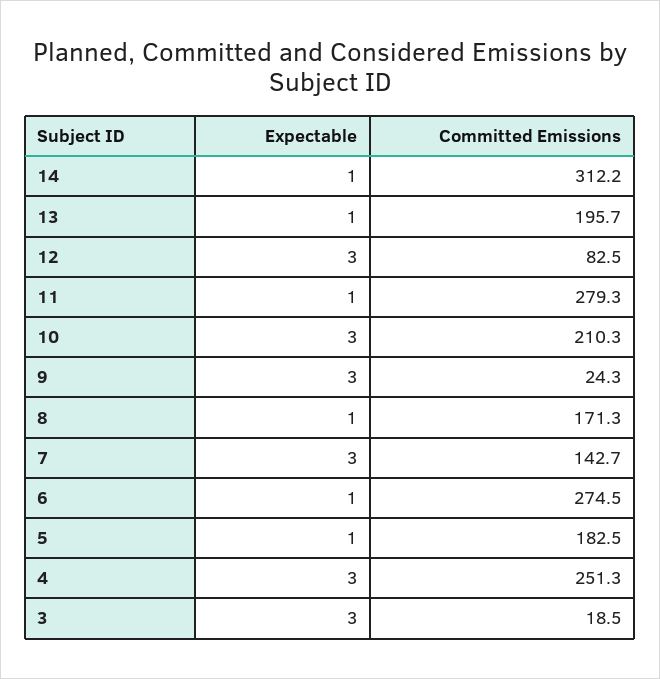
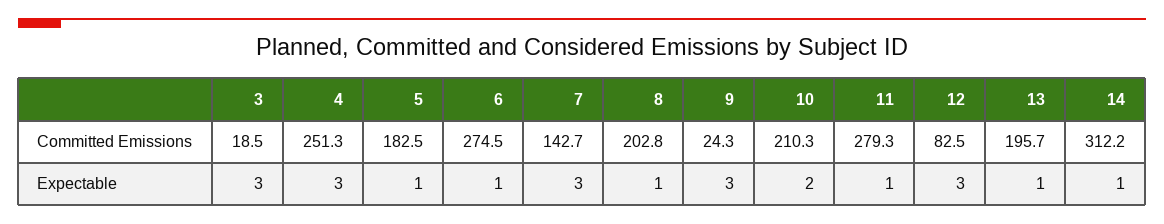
Expectable, 10: 3 -> 2
Committed Emissions, 8: 171.3 -> 202.8

